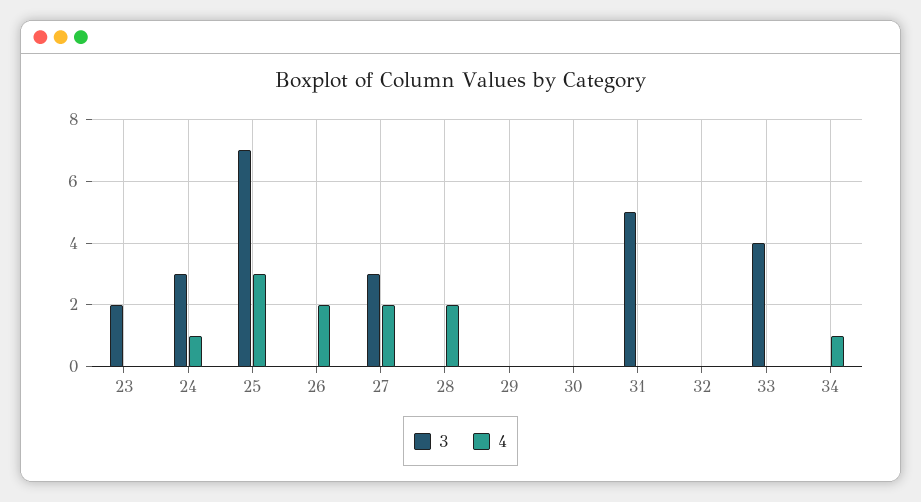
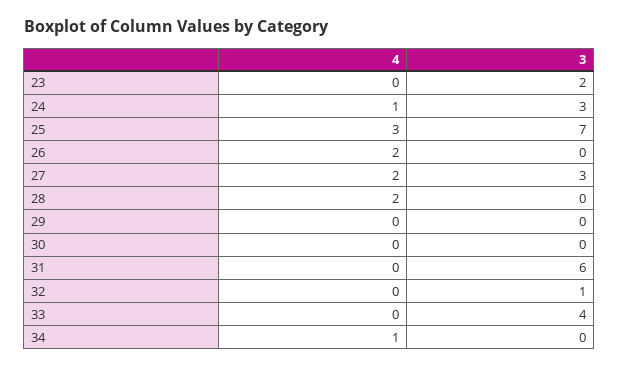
3, 31: 5 -> 6
3, 32: 0 -> 1

